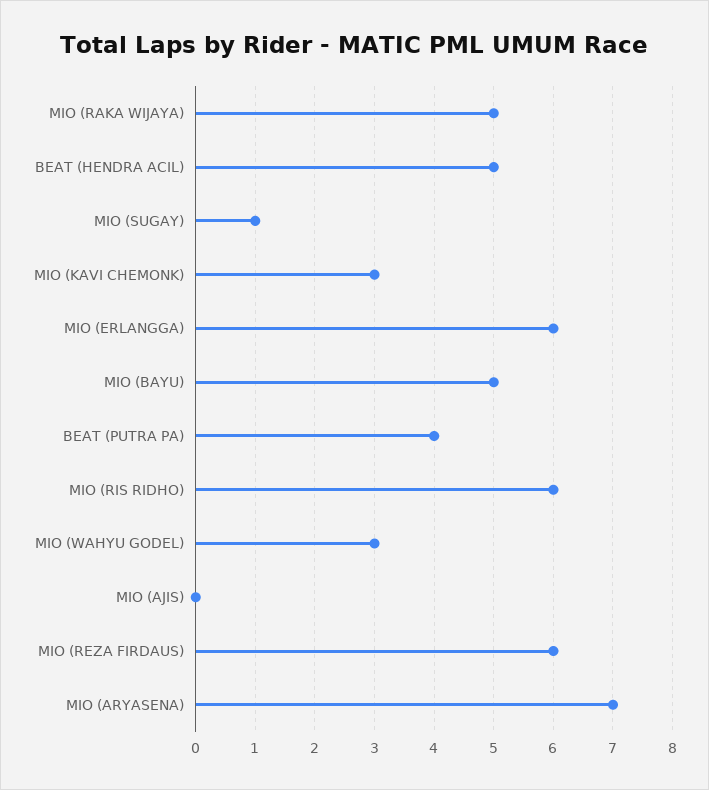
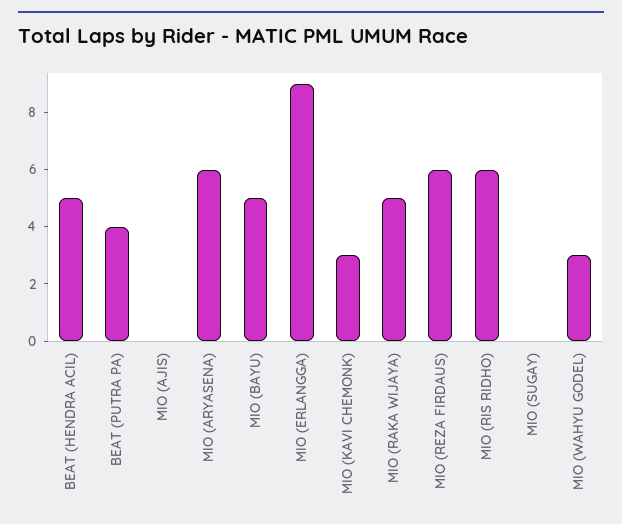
MIO (SUGAY): 1 -> 0
MIO (ERLANGGA): 6 -> 9
MIO (ARYASENA): 7 -> 6

